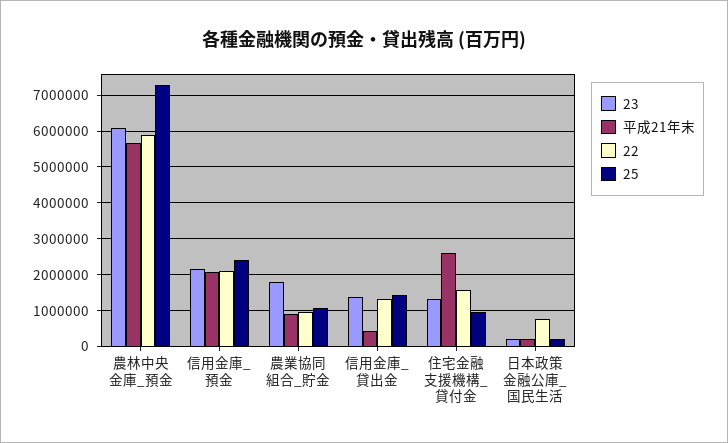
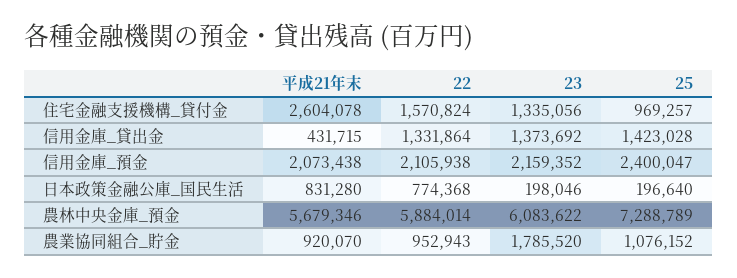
平成21年末, 日本政策金融公庫_国民生活: 200000 -> 831280

